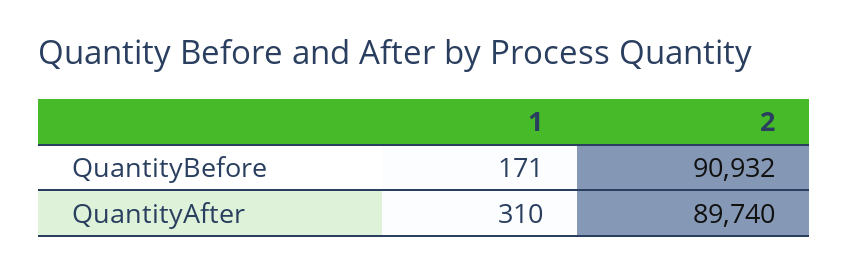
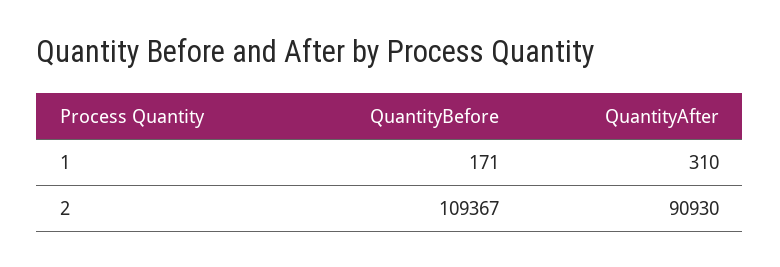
2, QuantityBefore: 90932 -> 109367
2, QuantityAfter: 89740 -> 90930

